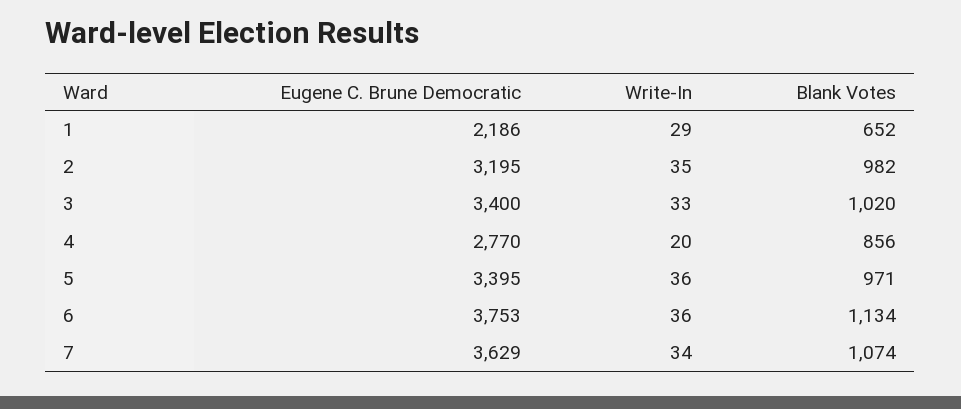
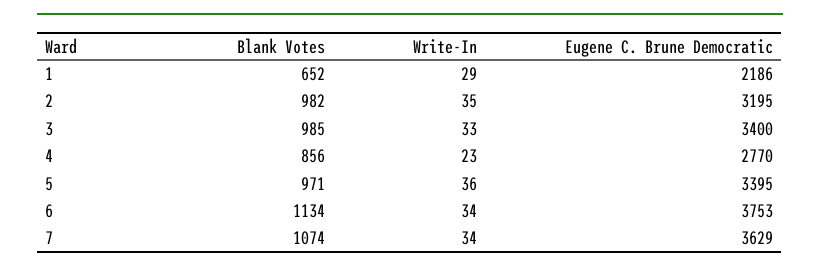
Blank Votes, 3: 1020 -> 985
Write-In, 4: 20 -> 23
Write-In, 6: 36 -> 34

